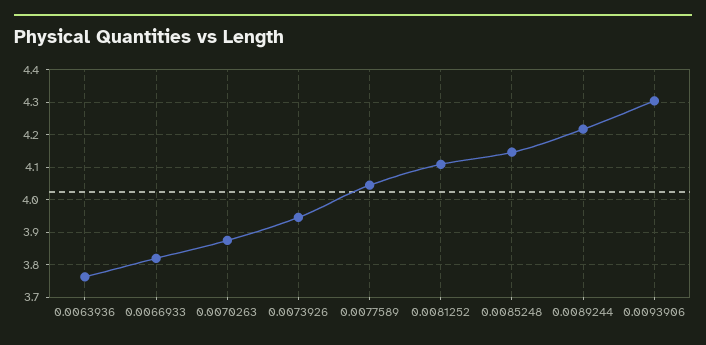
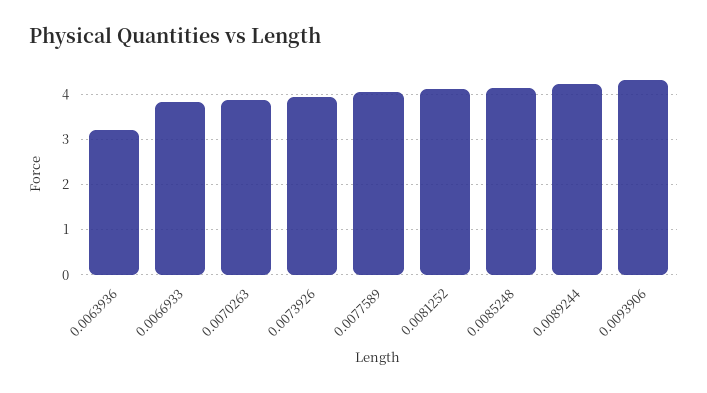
0.0063936: 3.76 -> 3.2

